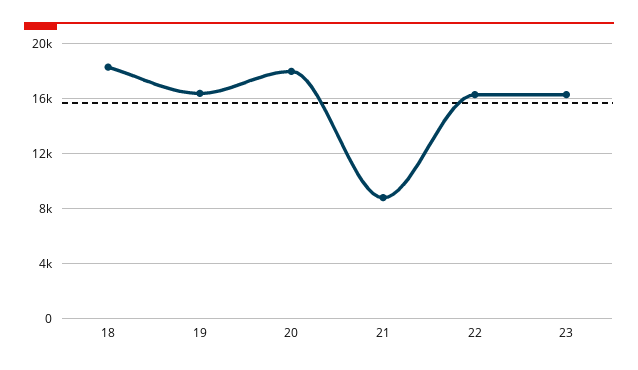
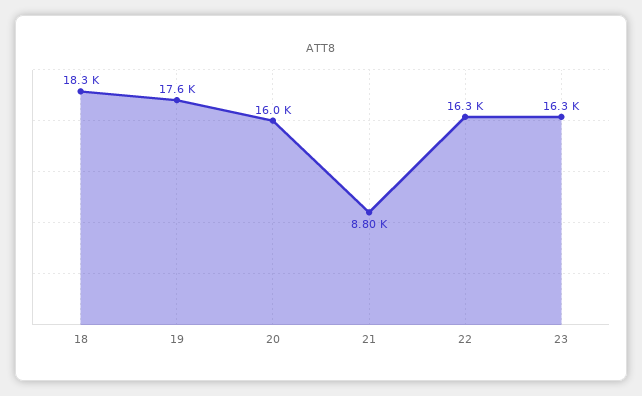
19: 16500 -> 17600
20: 18000 -> 16000

